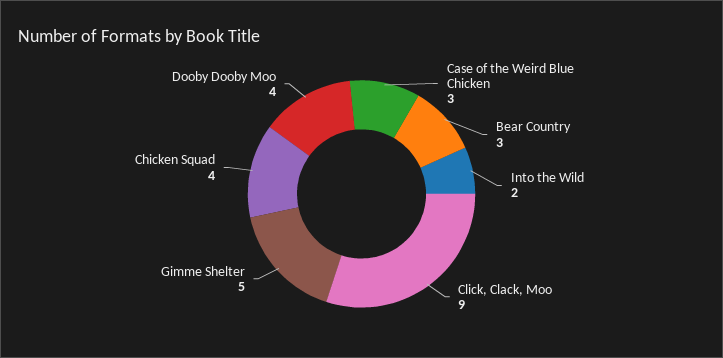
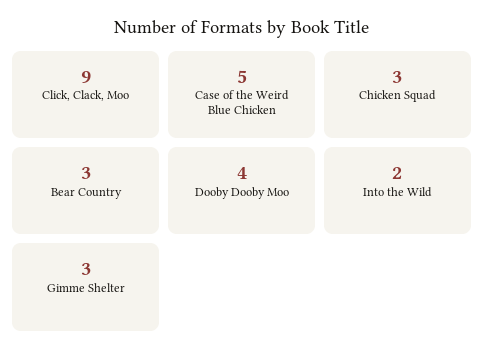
Case of the Weird Blue Chicken: 3 -> 5
Gimme Shelter: 5 -> 3
Chicken Squad: 4 -> 3

